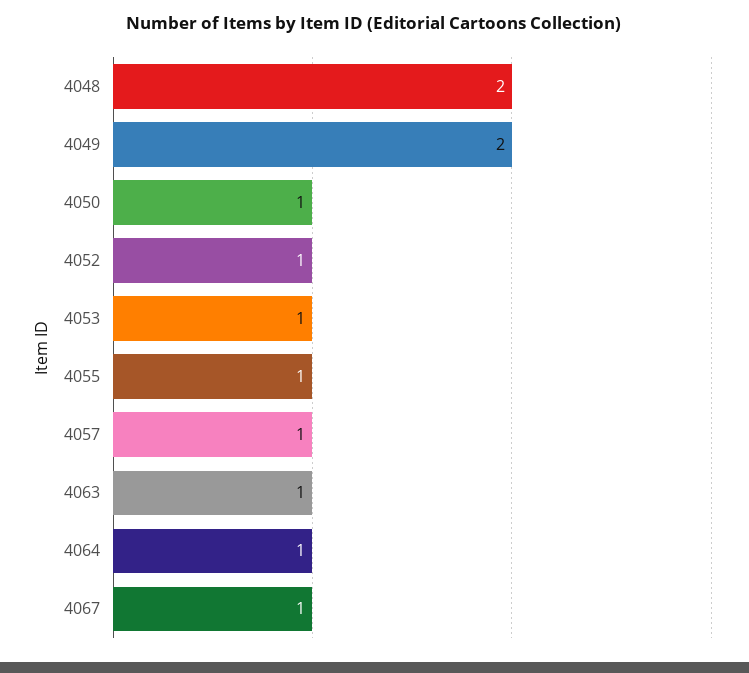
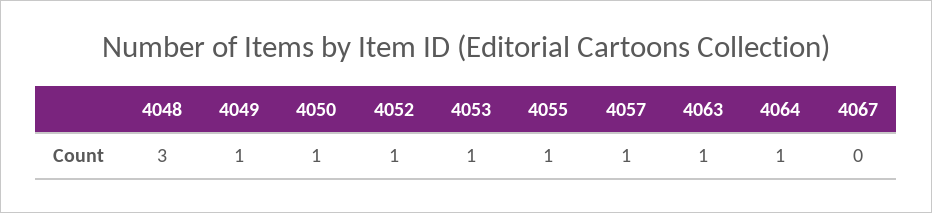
4048: 2 -> 3
4049: 2 -> 1
4067: 1 -> 0

